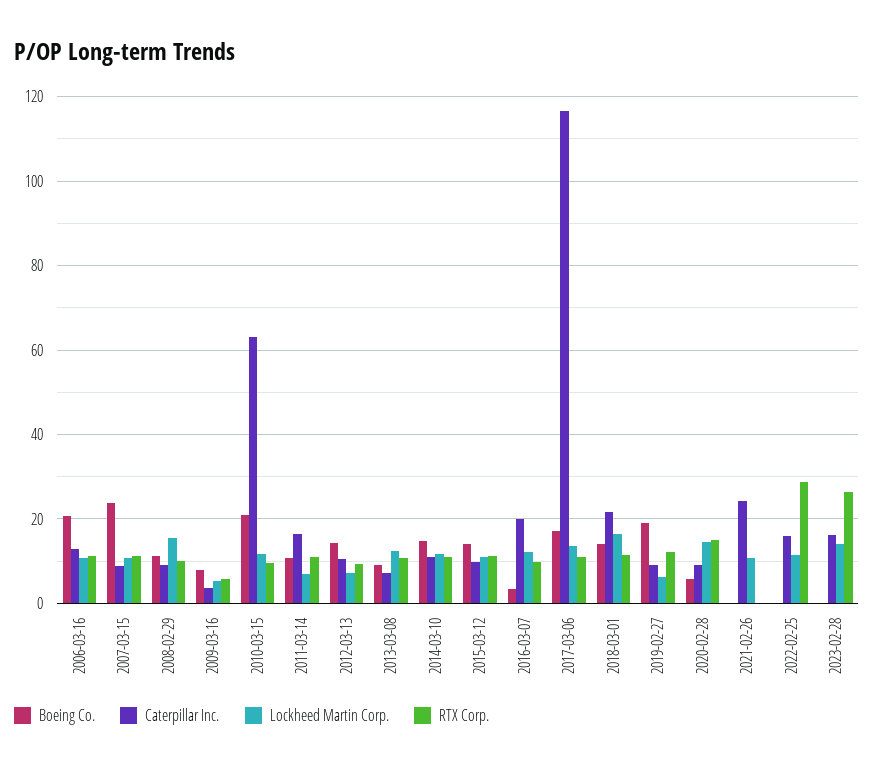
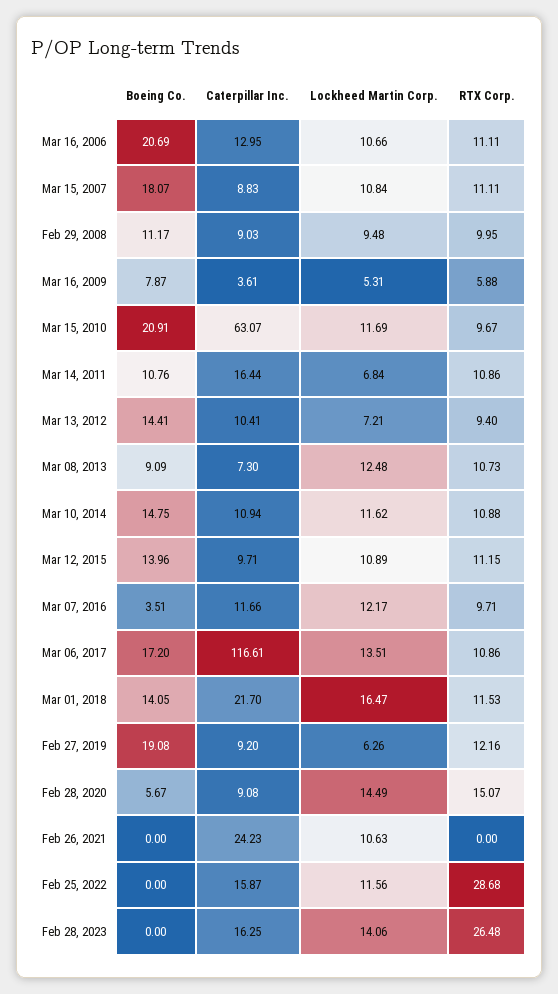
Boeing Co., 2007-03-15: 24 -> 18.07
Lockheed Martin Corp., 2008-02-29: 16 -> 9.48
Caterpillar Inc., 2016-03-07: 20 -> 11.66

